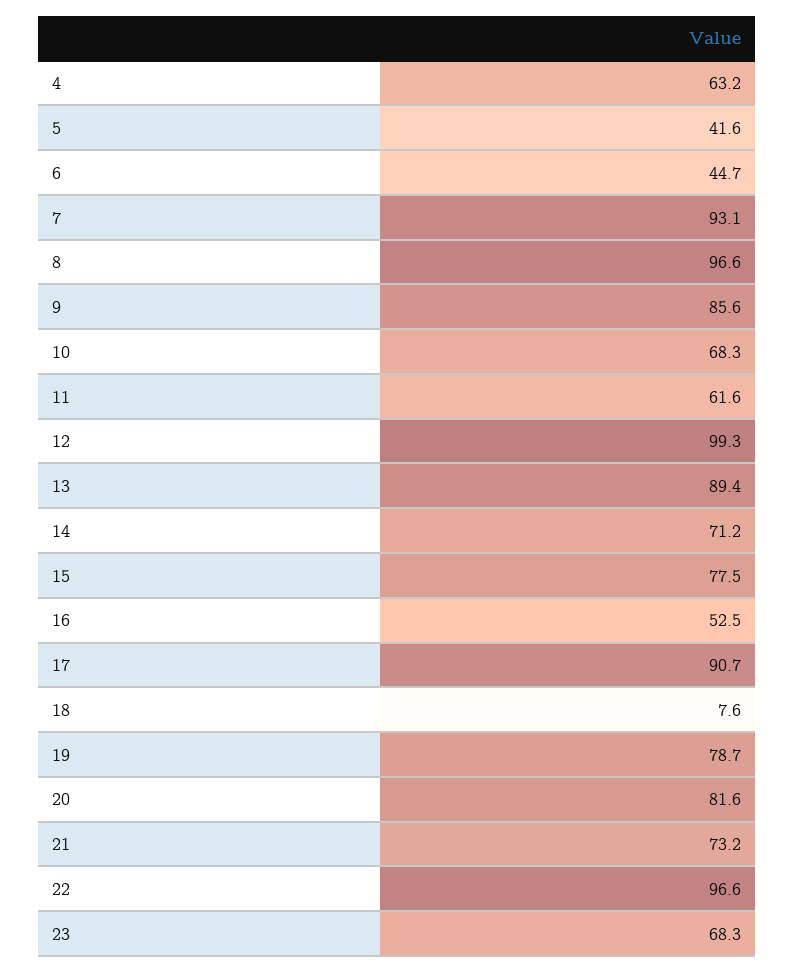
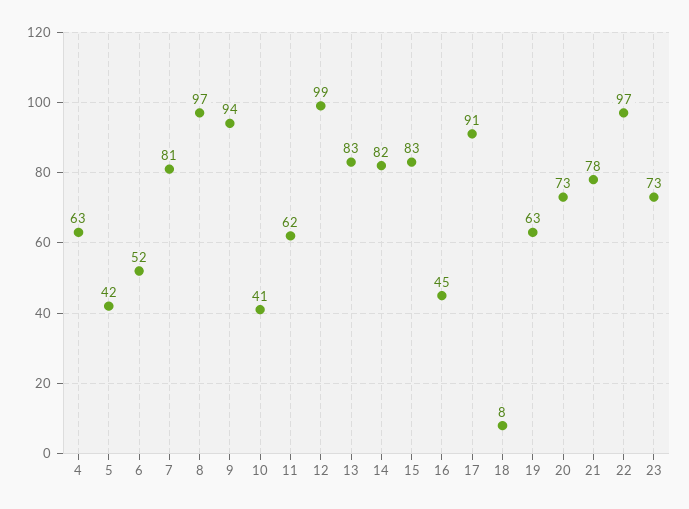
6: 44.7 -> 52
7: 93.1 -> 81
9: 85.6 -> 94
10: 68.3 -> 41
13: 89.4 -> 83
14: 71.2 -> 82
15: 77.5 -> 83
16: 52.5 -> 45
19: 78.7 -> 63
20: 81.6 -> 73
21: 73.2 -> 78
23: 68.3 -> 73

